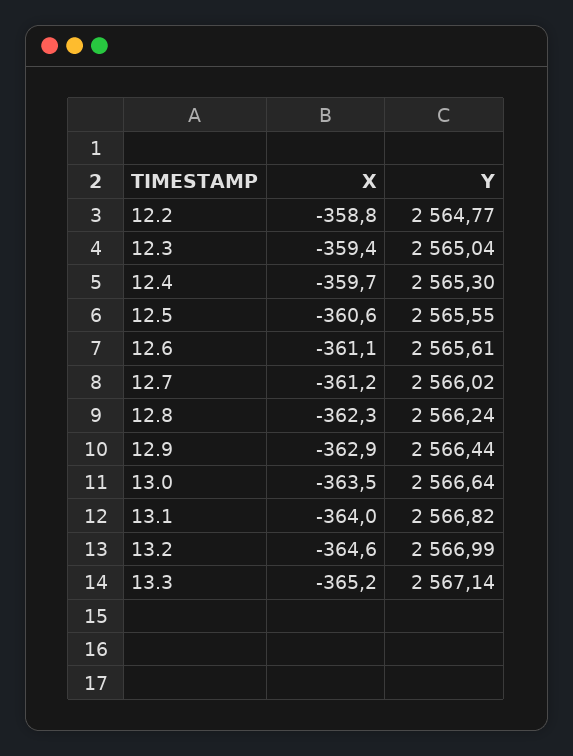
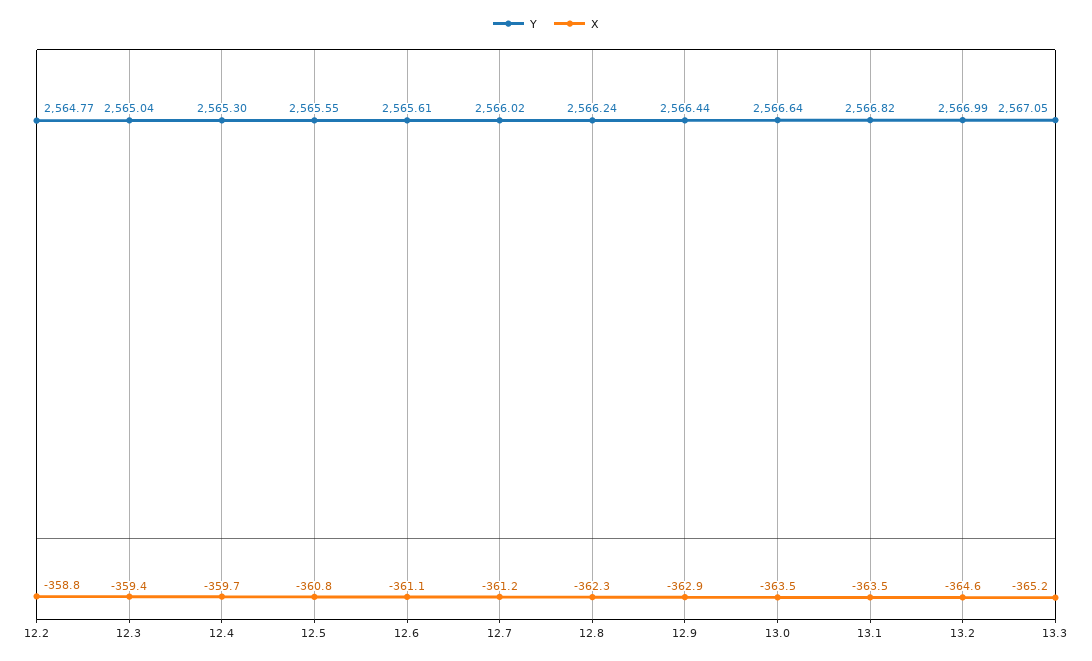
X, 12.5: -360.6 -> -360.8
X, 13.1: -364 -> -363.5
Y, 13.3: 2567.14 -> 2567.05

